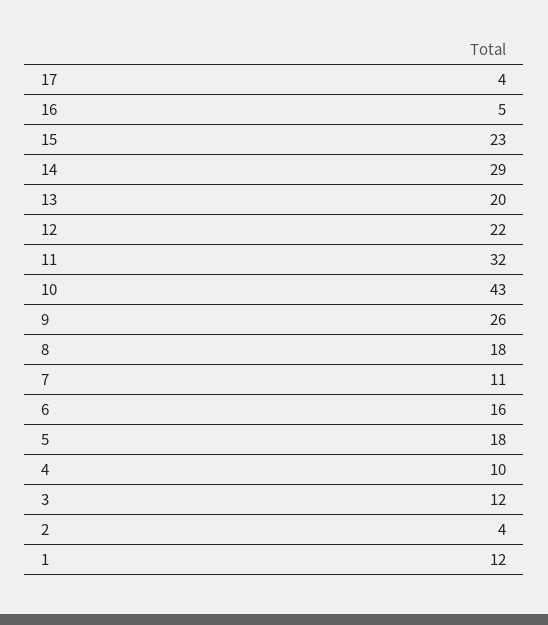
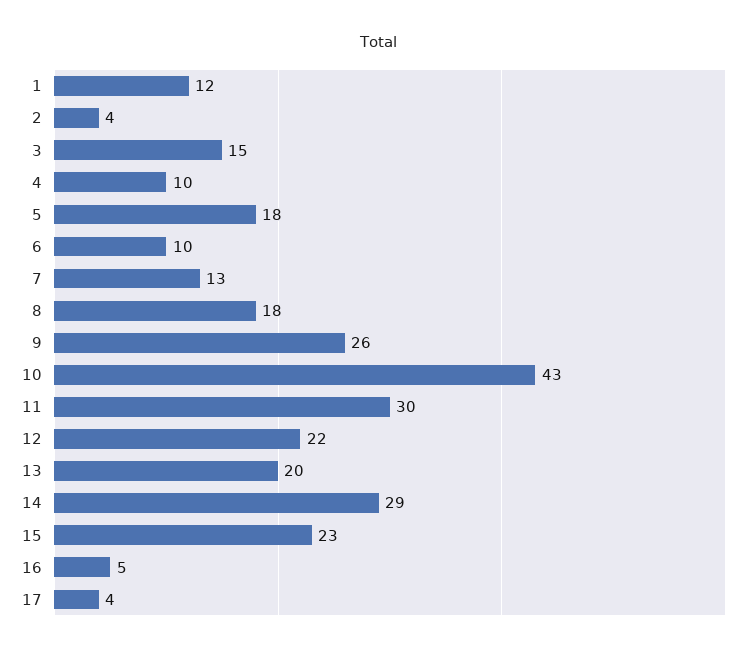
11: 32 -> 30
7: 11 -> 13
6: 16 -> 10
3: 12 -> 15

